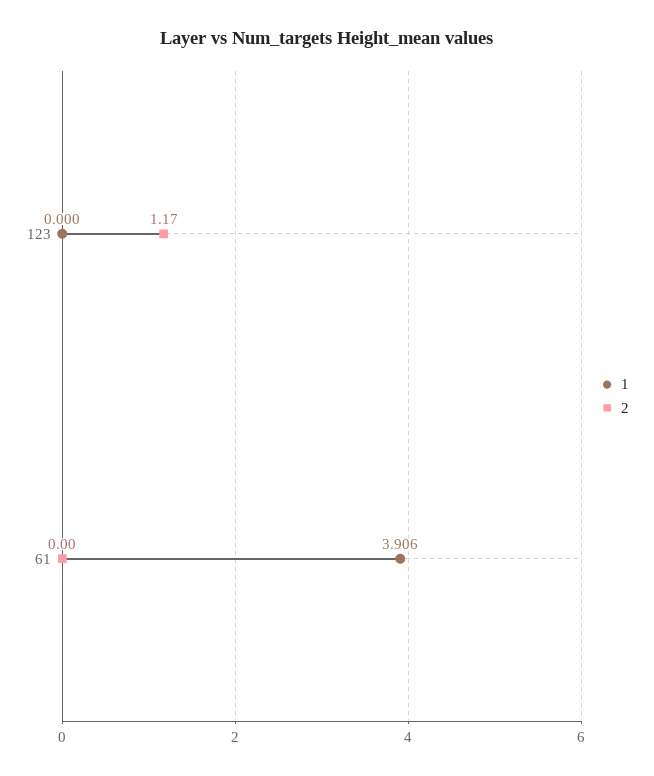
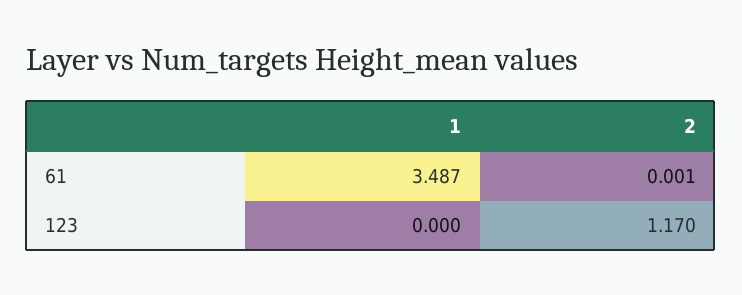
1, 61: 3.906 -> 3.487
2, 61: 0 -> 0.001

